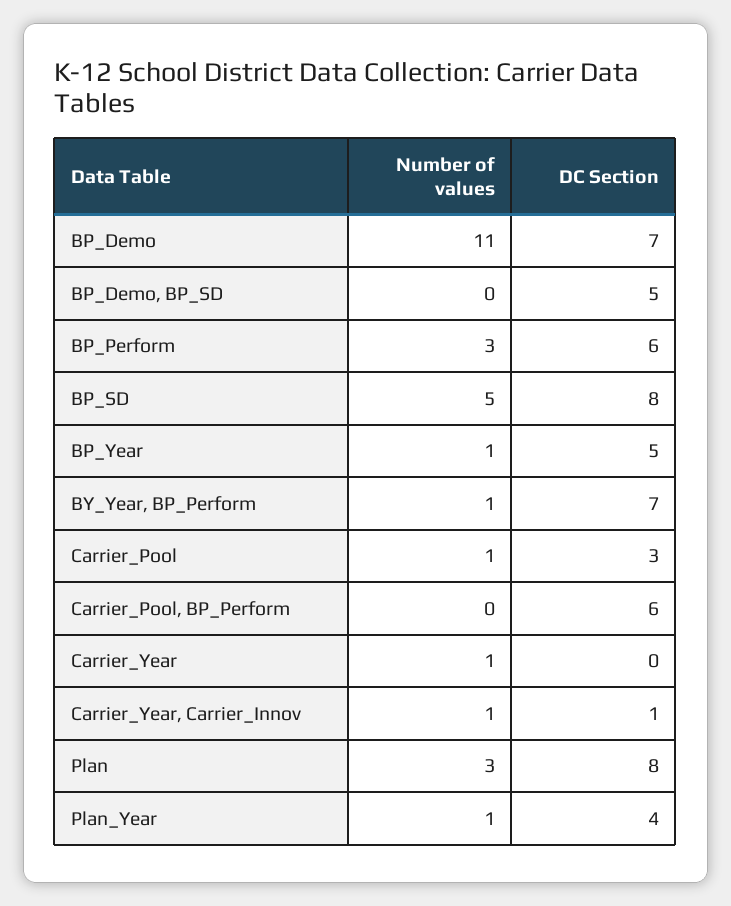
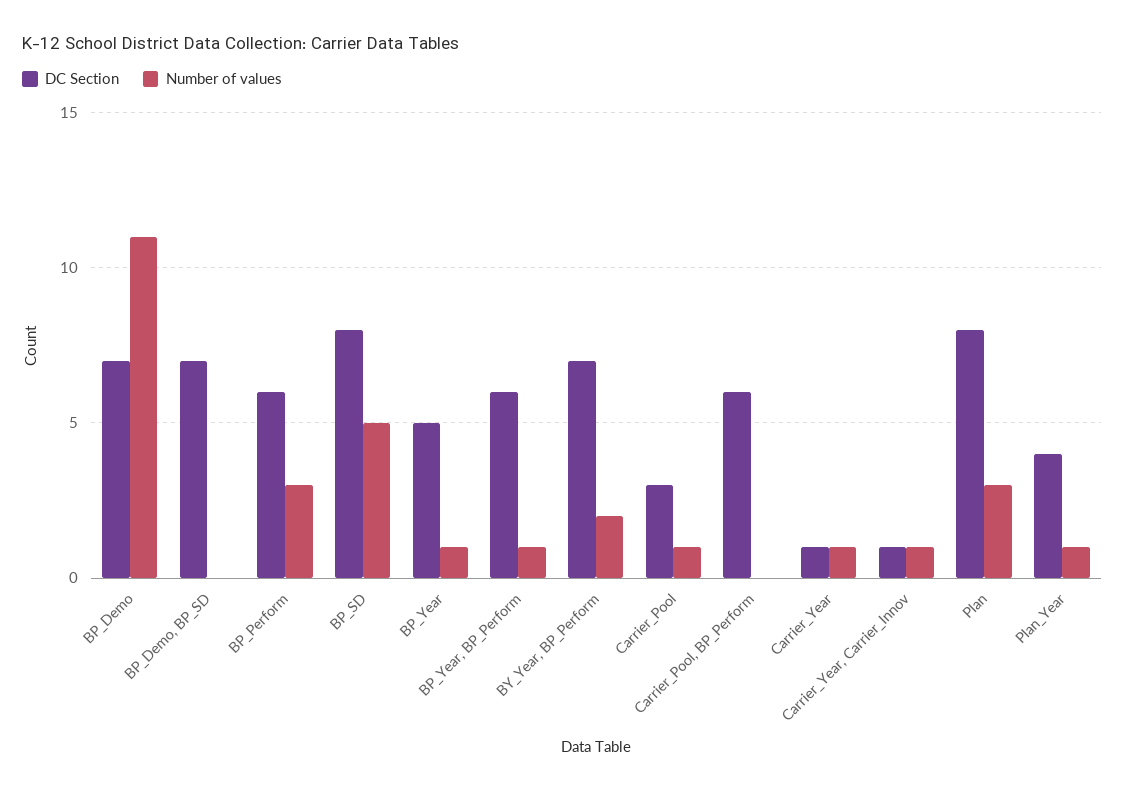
DC Section, BP_Demo, BP_SD: 5 -> 7
Number of values, BY_Year, BP_Perform: 1 -> 2
DC Section, Carrier_Year: 0 -> 1
DC Section, BP_Year, BP_Perform: none -> 6
Number of values, BP_Year, BP_Perform: none -> 1

